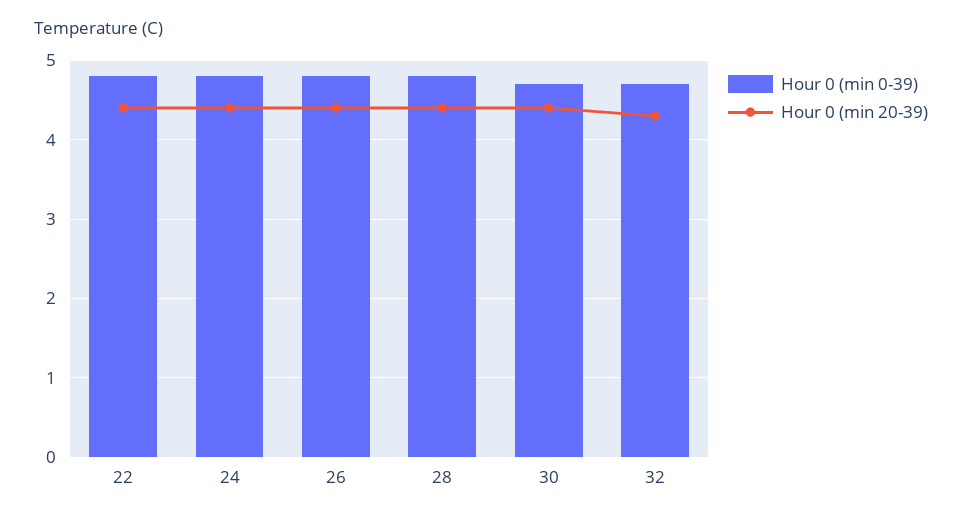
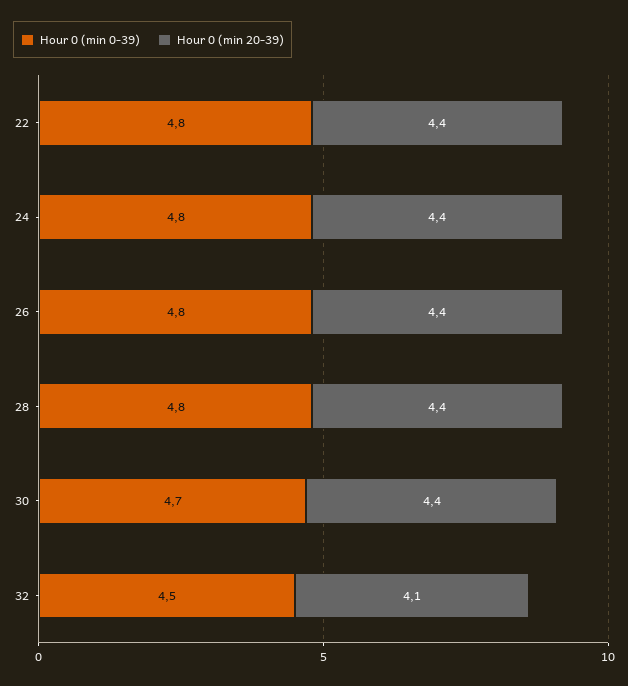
Hour 0 (min 0-39), 32: 4.7 -> 4.5
Hour 0 (min 20-39), 32: 4.3 -> 4.1

